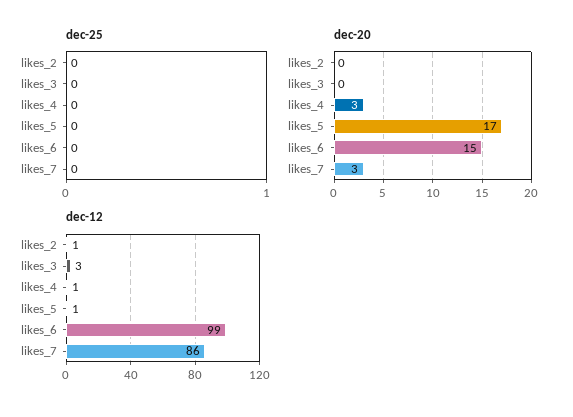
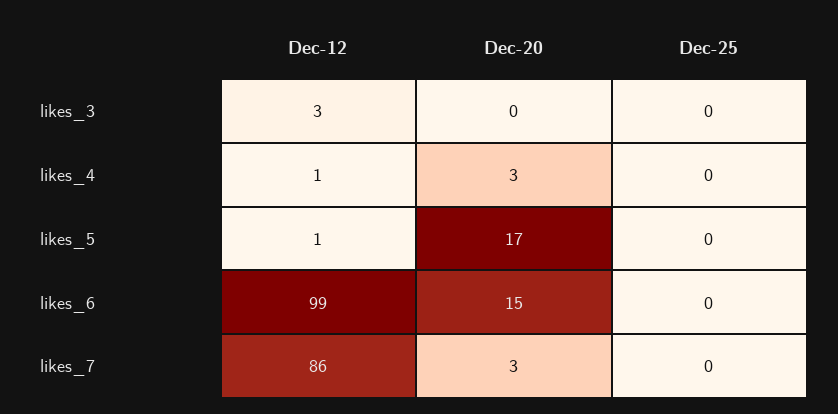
dec-25, likes_2: 0 -> none
dec-20, likes_2: 0 -> none
dec-12, likes_2: 1 -> none

